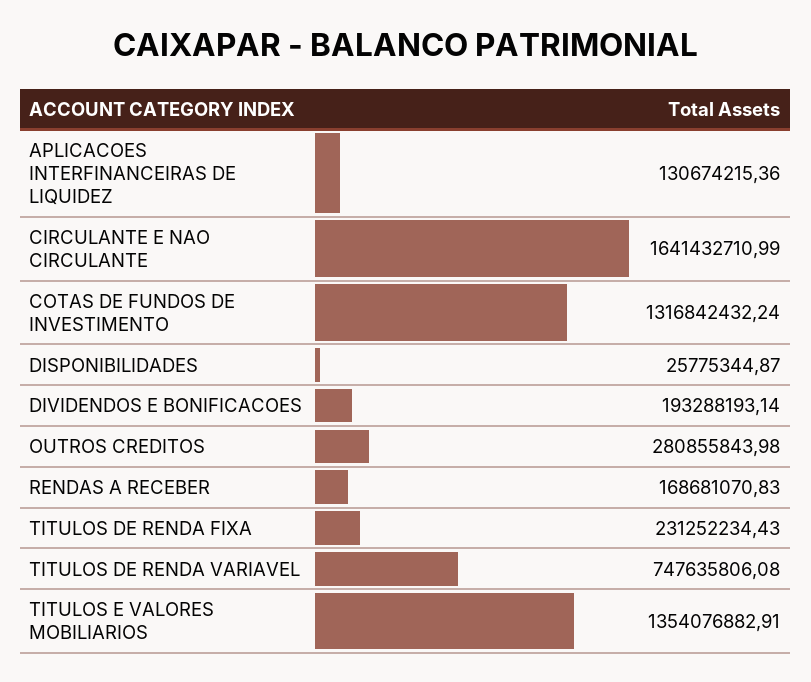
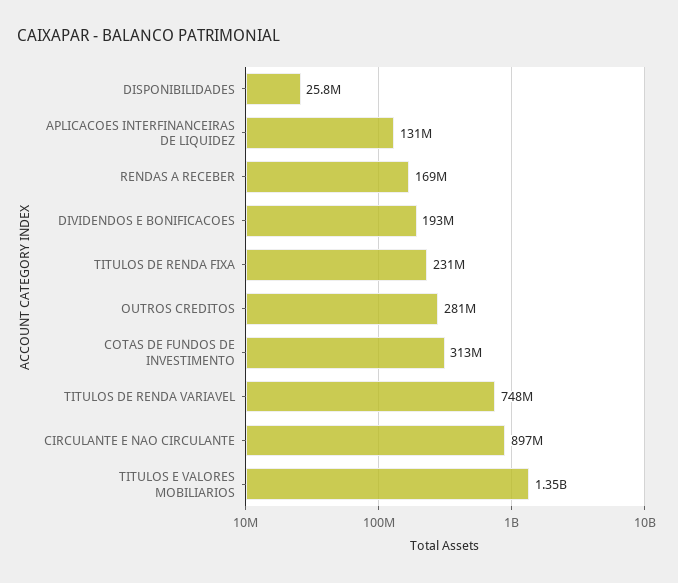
CIRCULANTE E NAO CIRCULANTE: 1641432710.99 -> 897000000
COTAS DE FUNDOS DE INVESTIMENTO: 1316842432.24 -> 313000000

